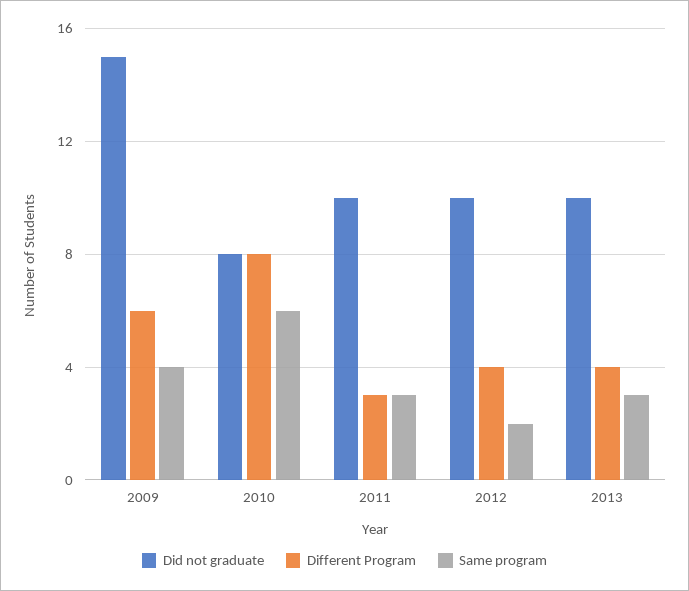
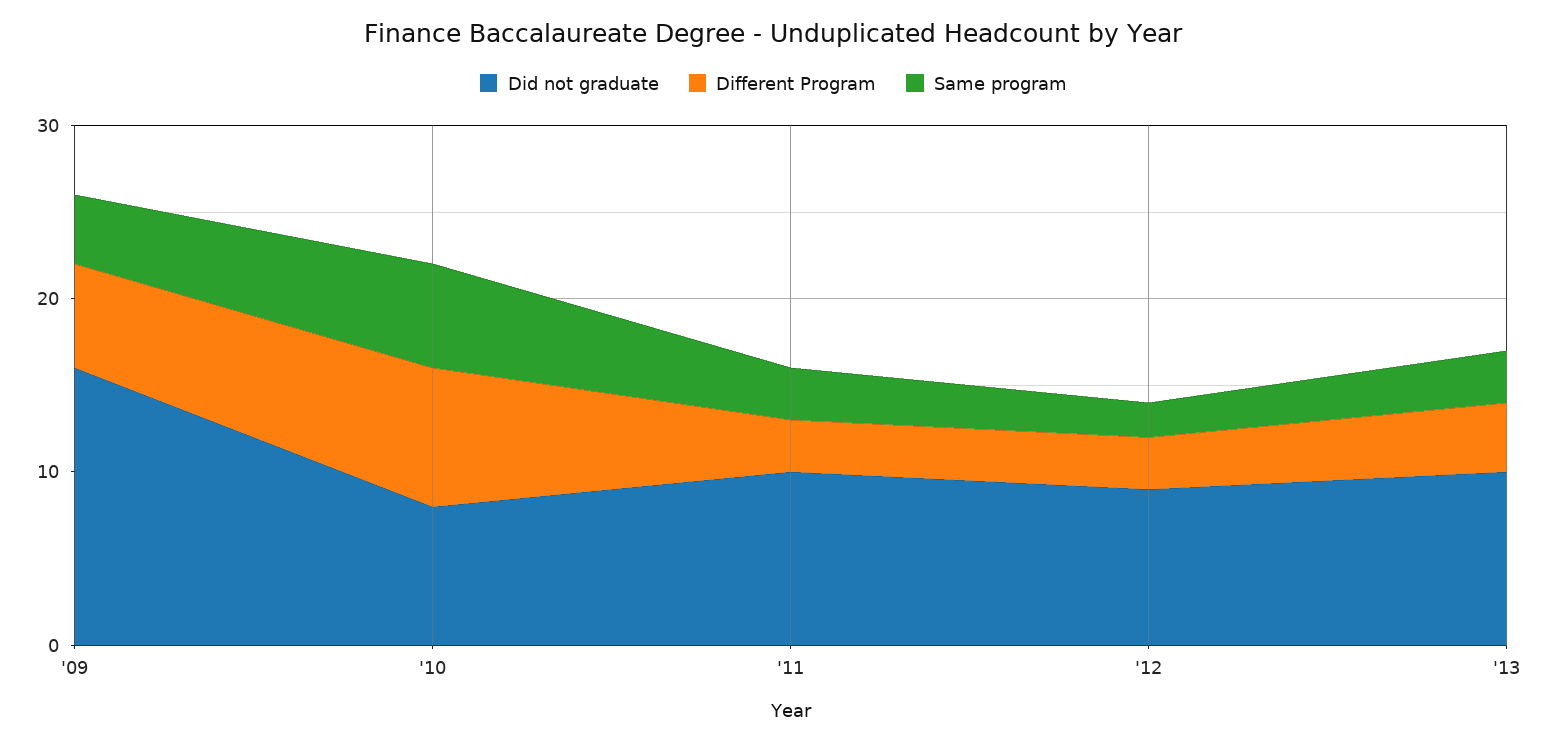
Did not graduate, 2009: 15 -> 16
Did not graduate, 2012: 10 -> 9
Different Program, 2012: 4 -> 3

